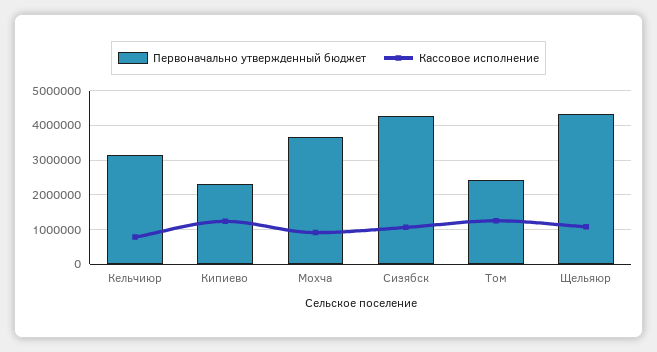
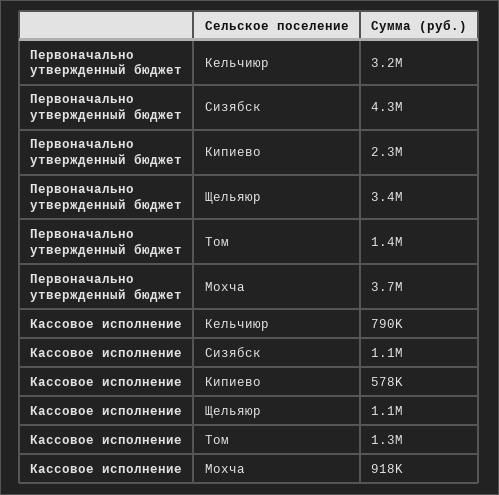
Кассовое исполнение, Кипиево: 1200000 -> 578000
Первоначально утвержденный бюджет, Том: 2400000 -> 1400000
Первоначально утвержденный бюджет, Щельяюр: 4400000 -> 3400000

